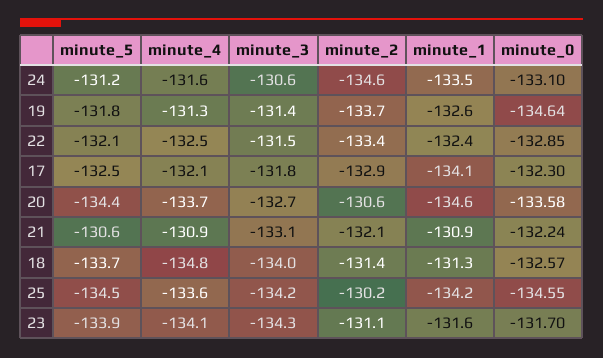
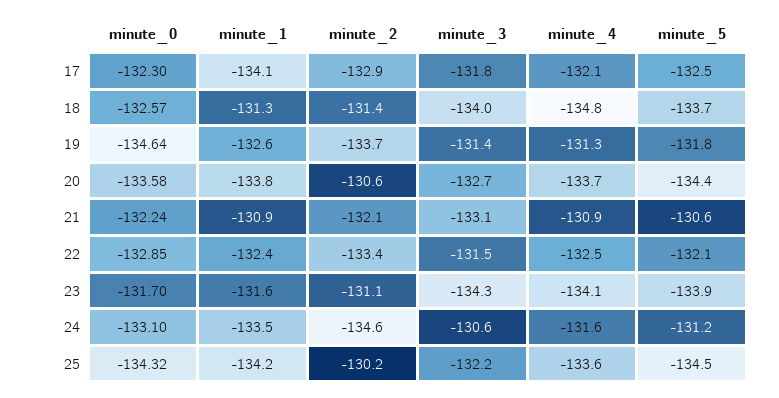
minute_1, 20: -134.6 -> -133.8
minute_3, 25: -134.2 -> -132.2
minute_0, 25: -134.55 -> -134.32

